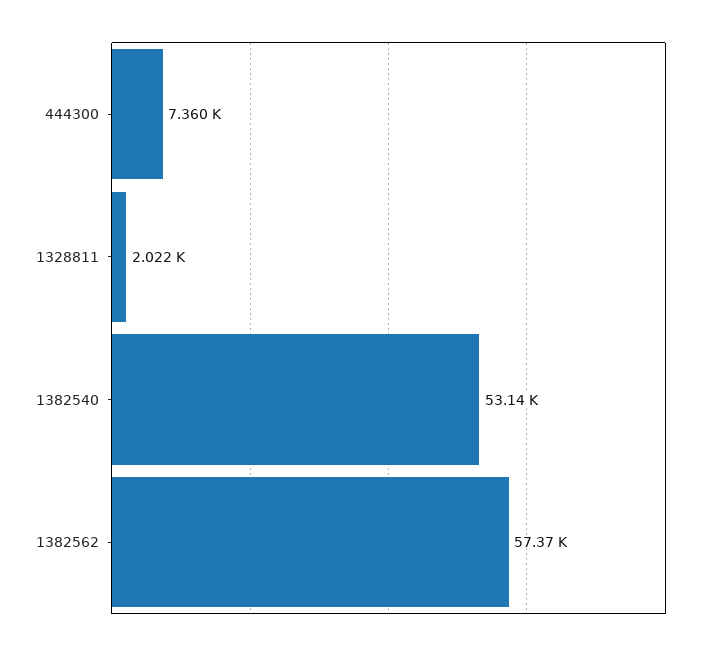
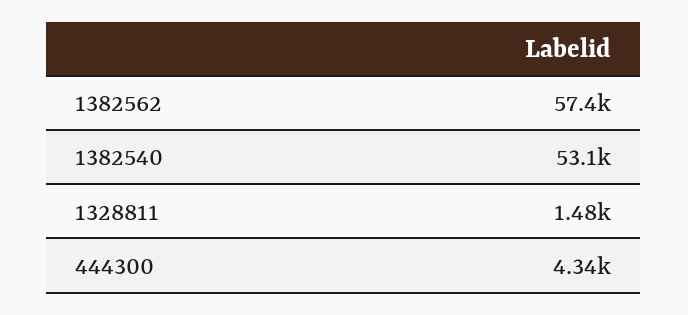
444300: 7360 -> 4340
1328811: 2022 -> 1480

